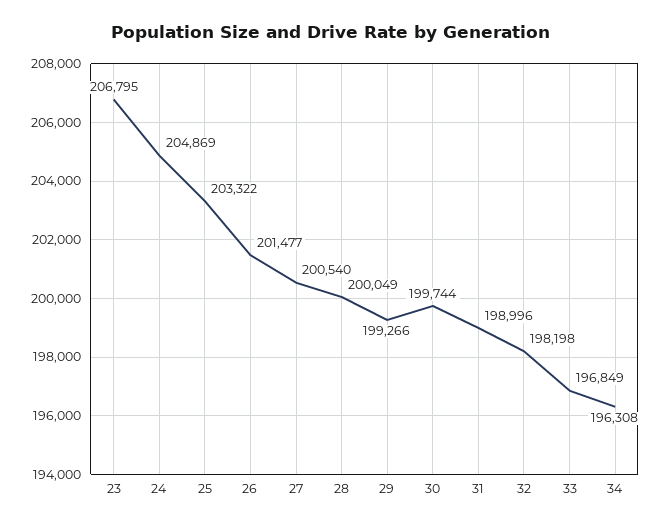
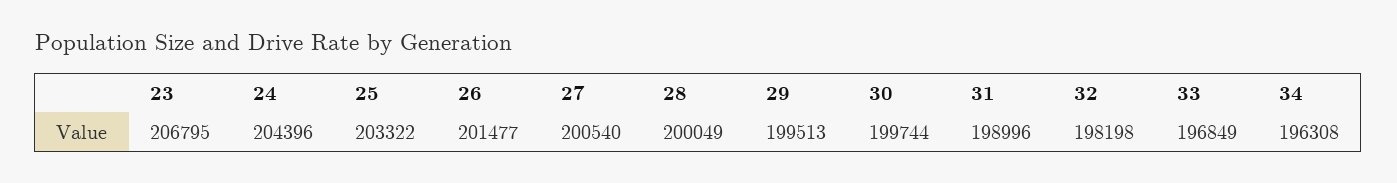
24: 204869 -> 204396
29: 199266 -> 199513

